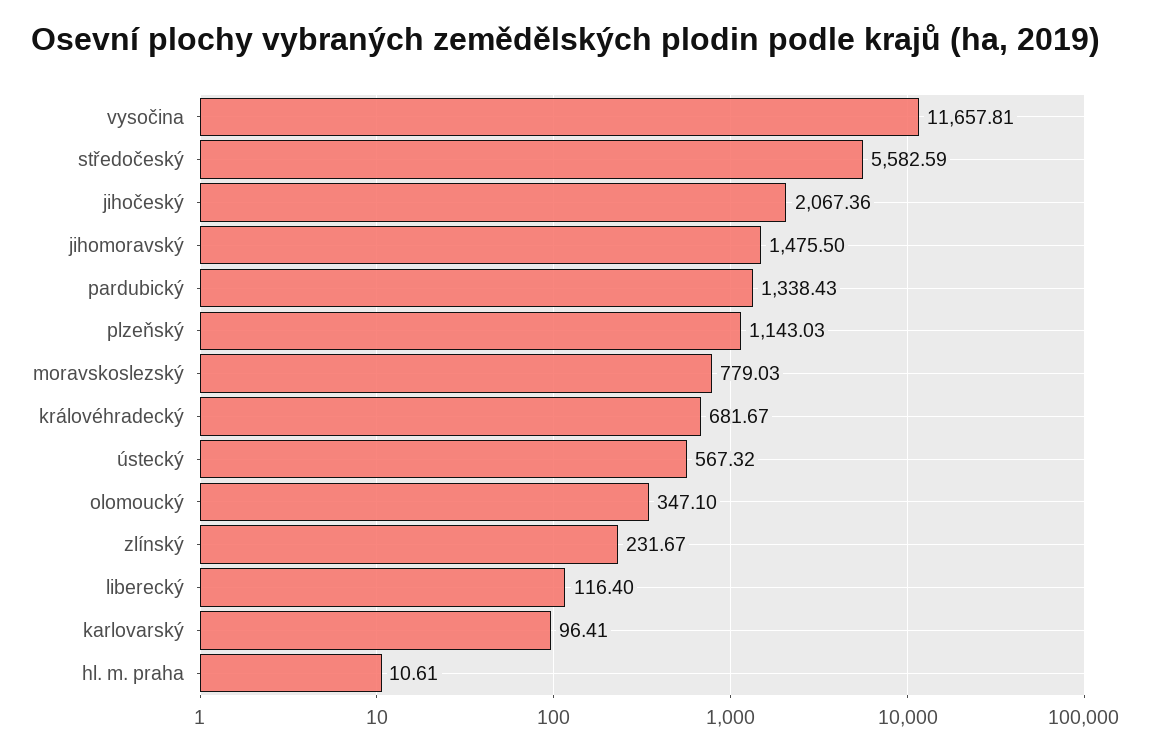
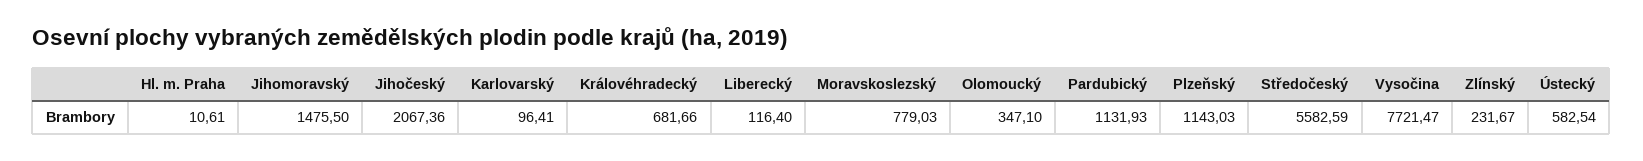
vysočina: 11657.81 -> 7721.47
pardubický: 1338.43 -> 1131.93
královéhradecký: 681.67 -> 681.66
ústecký: 567.32 -> 582.54

